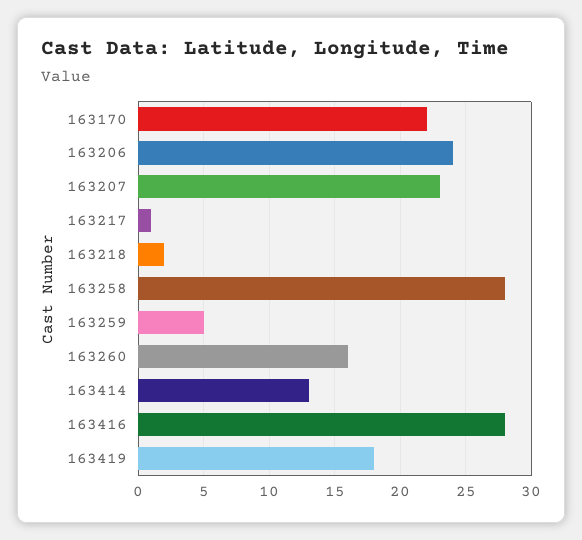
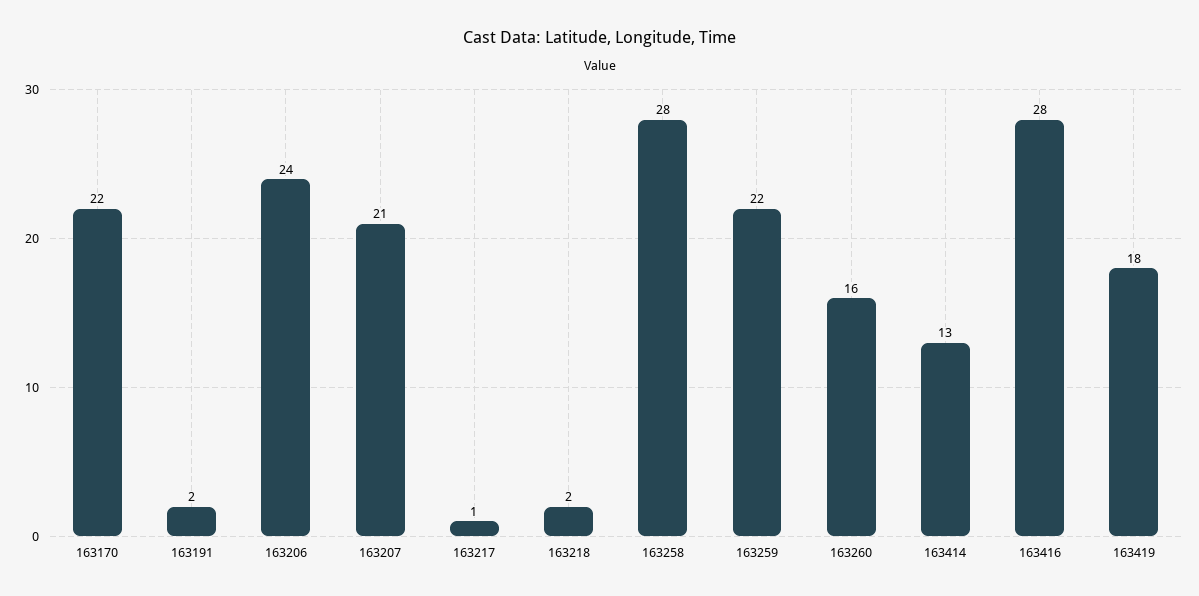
163207: 23 -> 21
163259: 5 -> 22
163191: none -> 2

